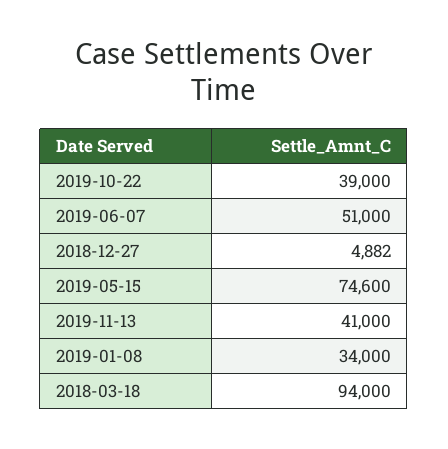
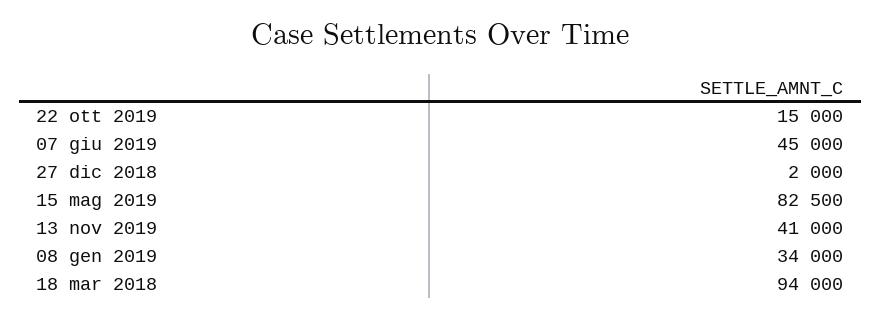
2019-10-22: 39000 -> 15000
2019-06-07: 51000 -> 45000
2018-12-27: 4882 -> 2000
2019-05-15: 74600 -> 82500

